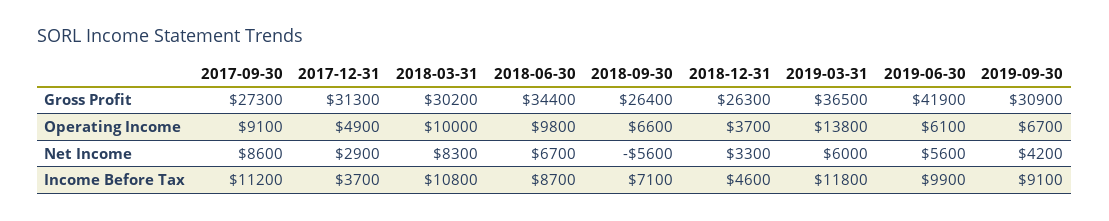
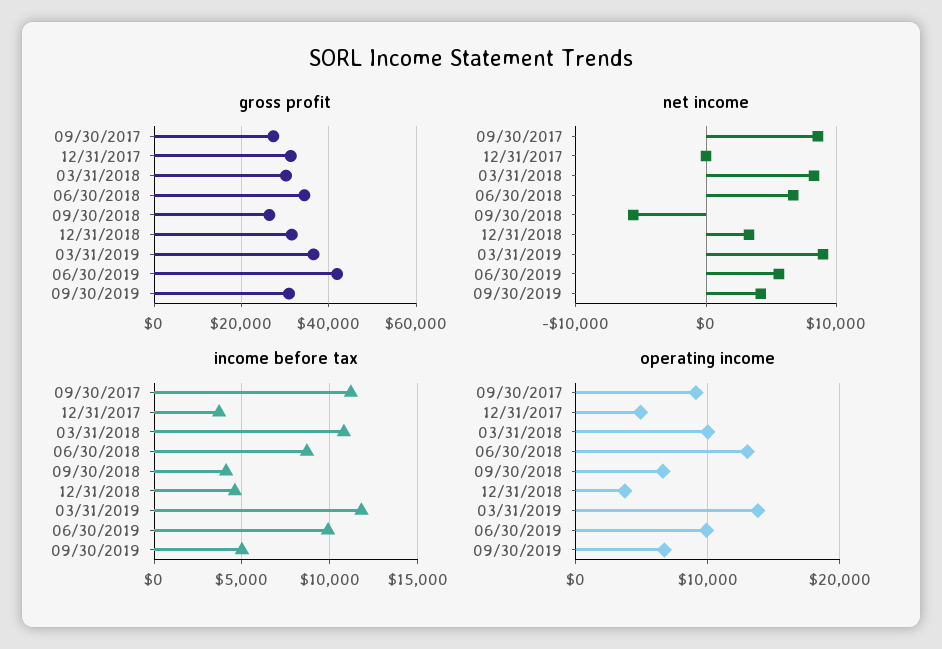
Gross Profit, 2018-12-31: 26300 -> 32000
Operating Income, 2018-06-30: 9800 -> 13000
Operating Income, 2019-06-30: 6100 -> 10000
Net Income, 2017-12-31: 2900 -> 0
Net Income, 2019-03-31: 6000 -> 9000
Income Before Tax, 2018-09-30: 7100 -> 4000
Income Before Tax, 2019-09-30: 9100 -> 5000

